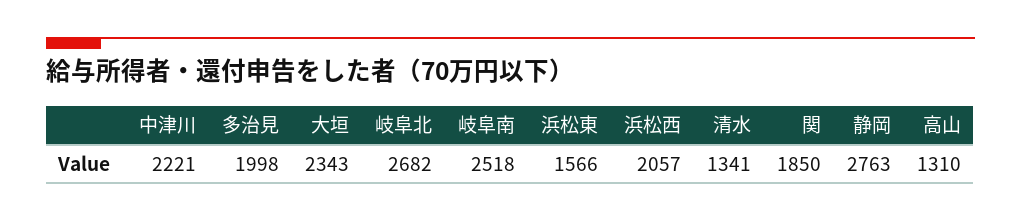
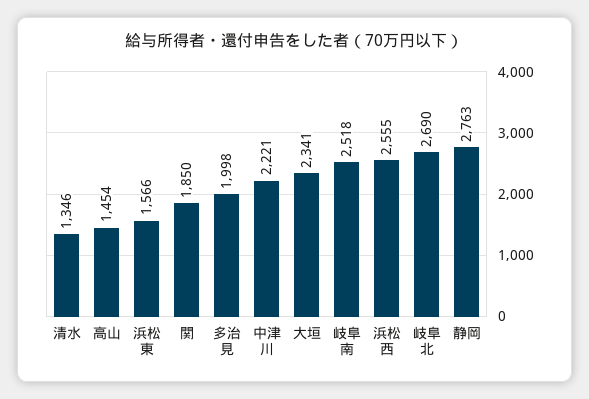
大垣: 2343 -> 2341
岐阜北: 2682 -> 2690
浜松西: 2057 -> 2555
清水: 1341 -> 1346
高山: 1310 -> 1454

